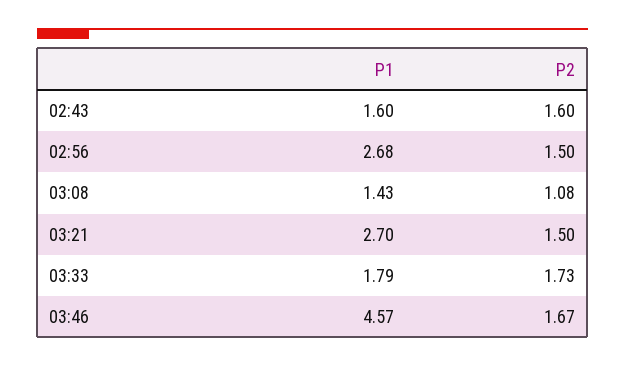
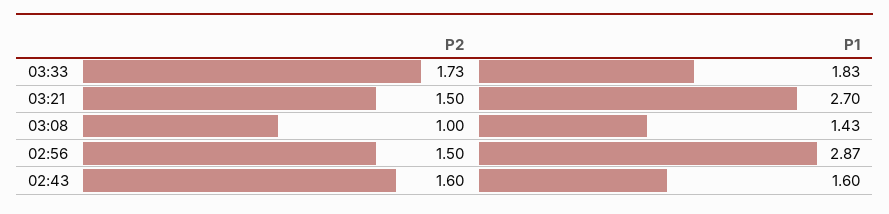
P1, 02:56: 2.68 -> 2.87
P2, 03:08: 1.08 -> 1
P1, 03:33: 1.79 -> 1.83
P1, 03:46: 4.57 -> none
P2, 03:46: 1.67 -> none

